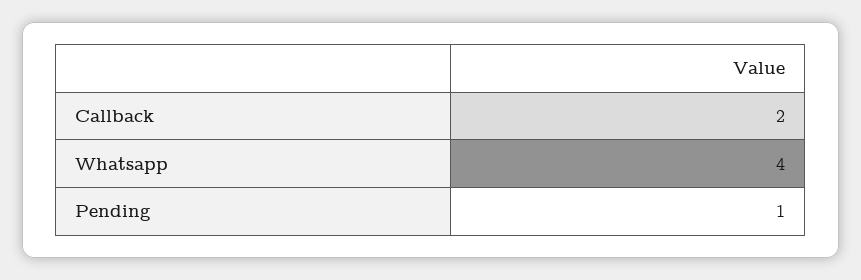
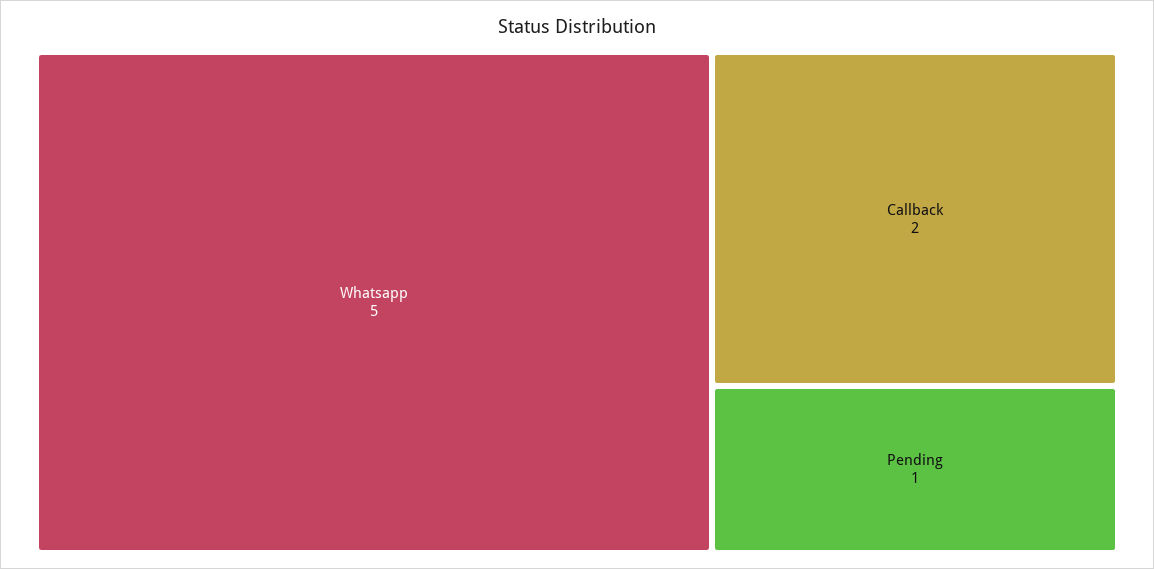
Whatsapp: 4 -> 5

